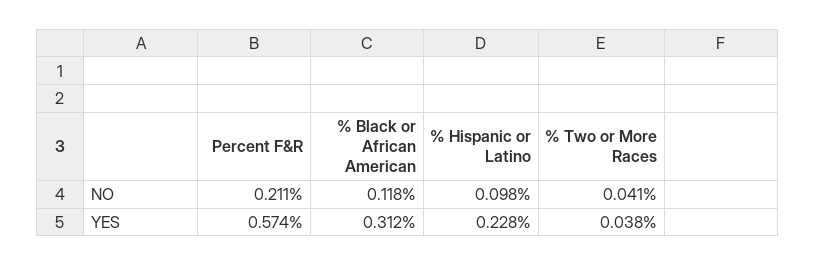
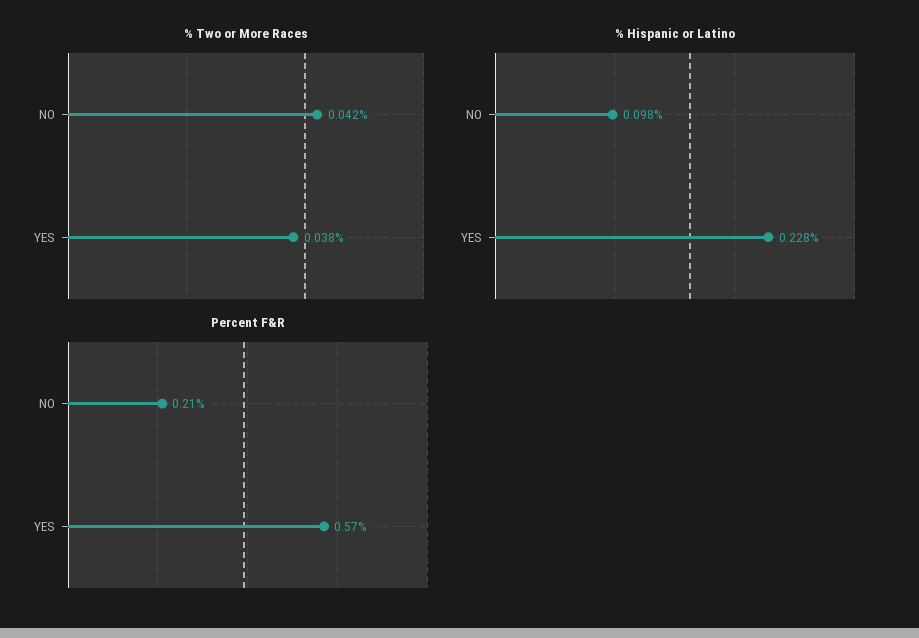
% Black or African American, NO: 0.118 -> none
% Two or More Races, NO: 0.041 -> 0.042
% Black or African American, YES: 0.312 -> none

